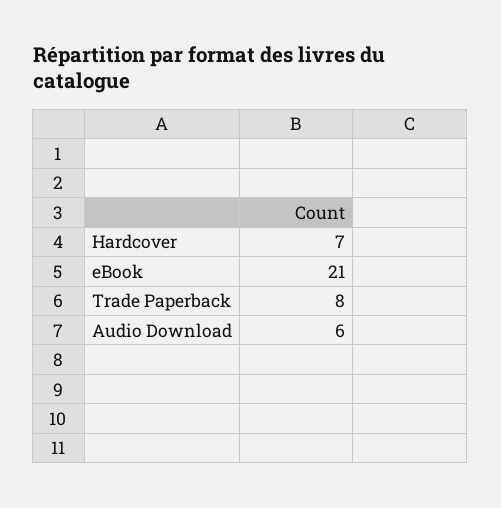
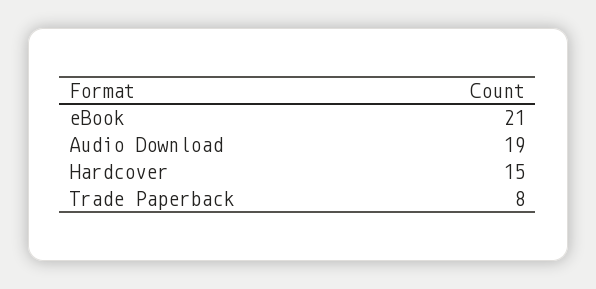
Hardcover: 7 -> 15
Audio Download: 6 -> 19

